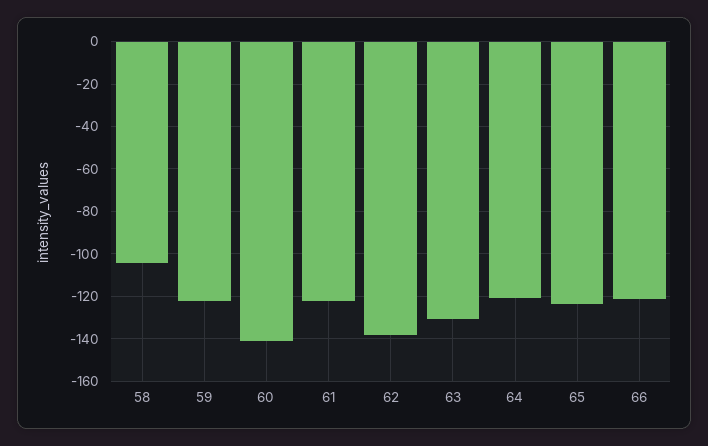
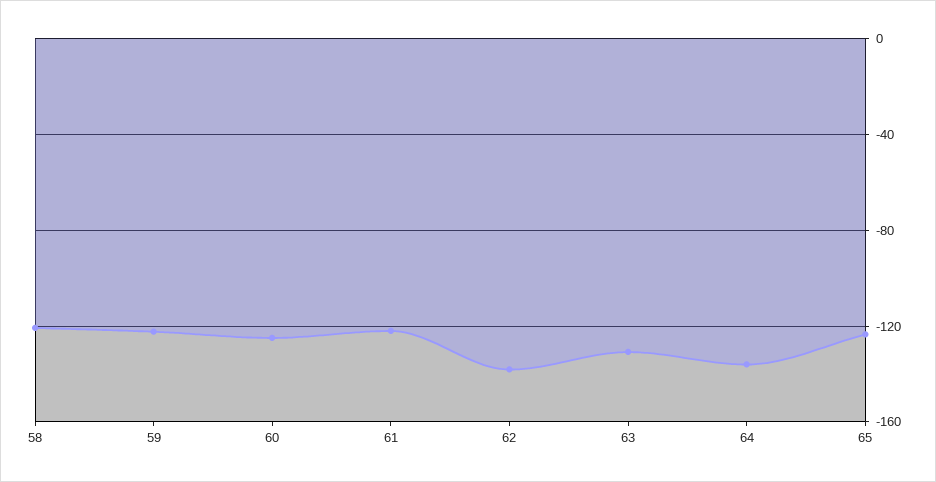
58: -105 -> -120
60: -140 -> -125
64: -120 -> -135
66: -120 -> none

